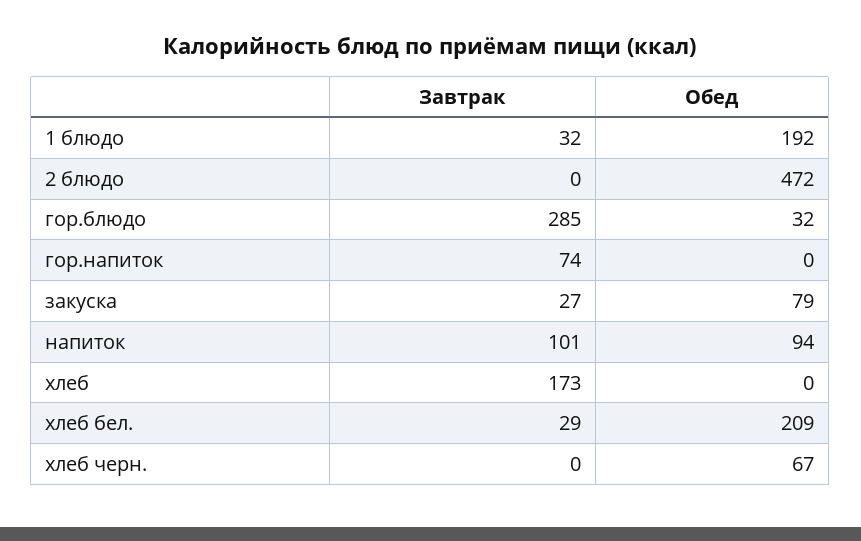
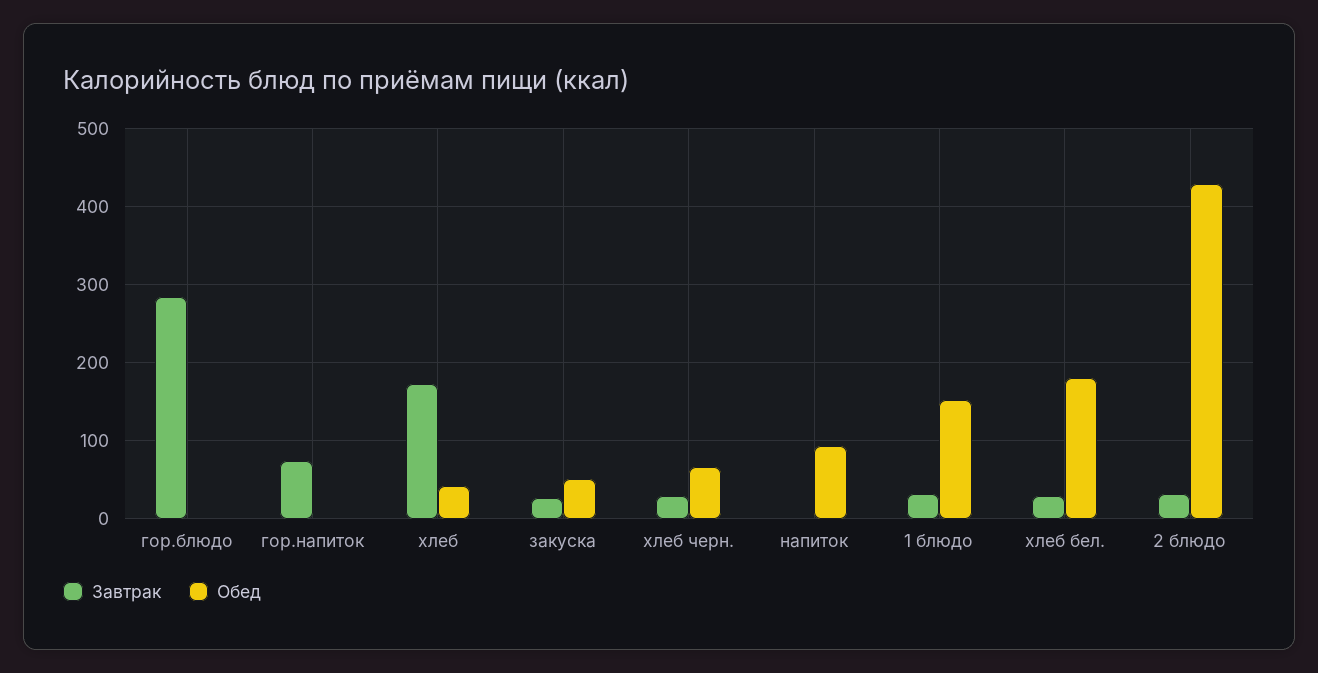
Обед, 1 блюдо: 192 -> 150
Завтрак, 2 блюдо: 0 -> 30
Обед, 2 блюдо: 472 -> 430
Обед, гор.блюдо: 32 -> 0
Обед, закуска: 79 -> 50
Завтрак, напиток: 101 -> 0
Обед, хлеб: 0 -> 40
Обед, хлеб бел.: 209 -> 180
Завтрак, хлеб черн.: 0 -> 30

